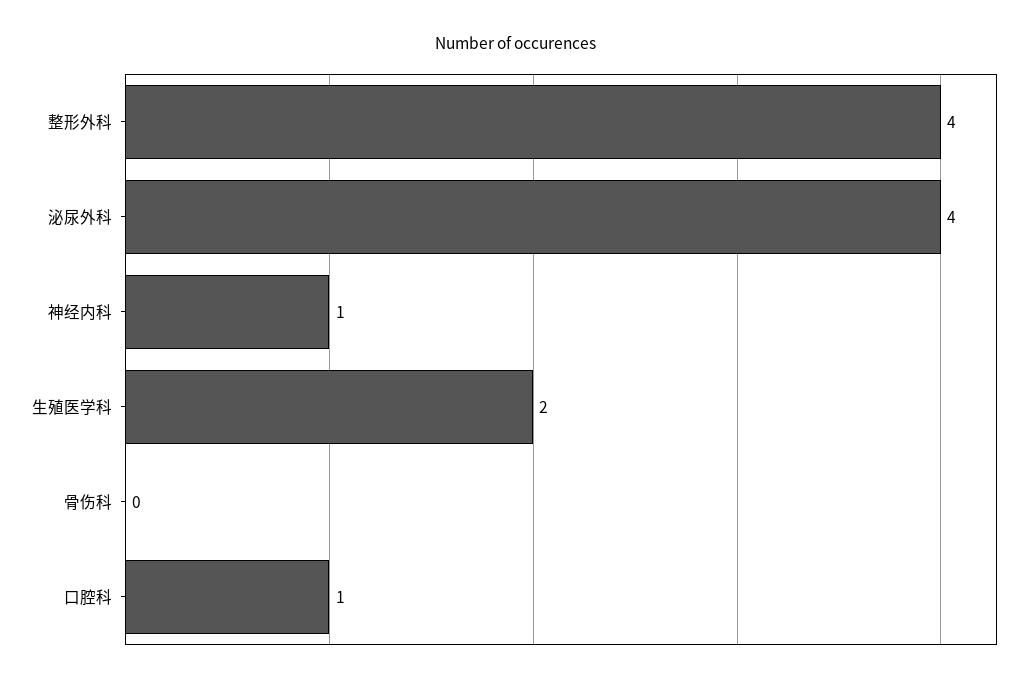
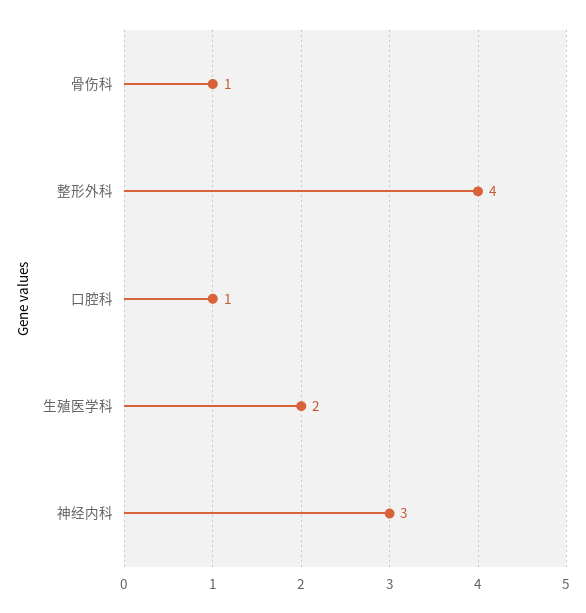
泌尿外科: 4 -> none
神经内科: 1 -> 3
骨伤科: 0 -> 1

